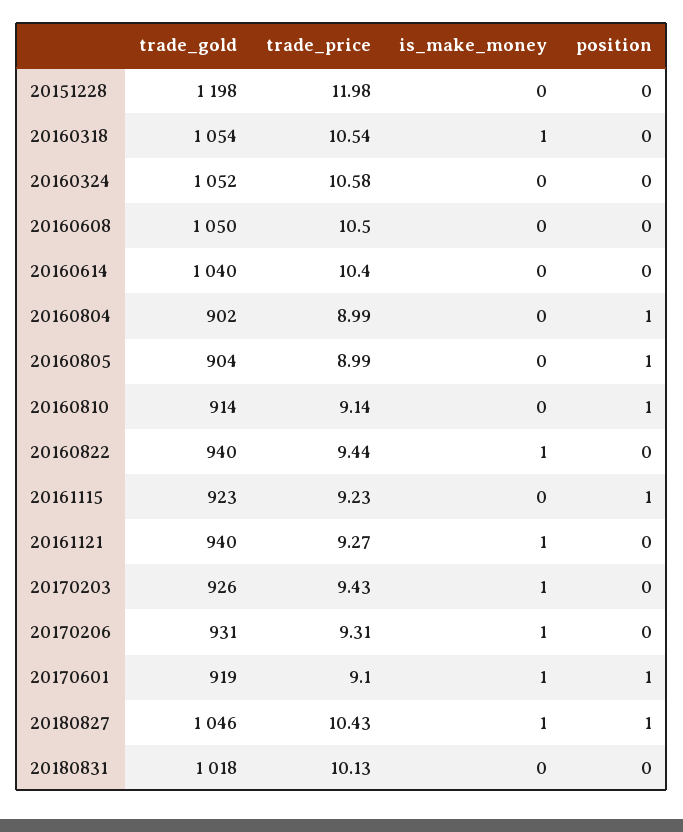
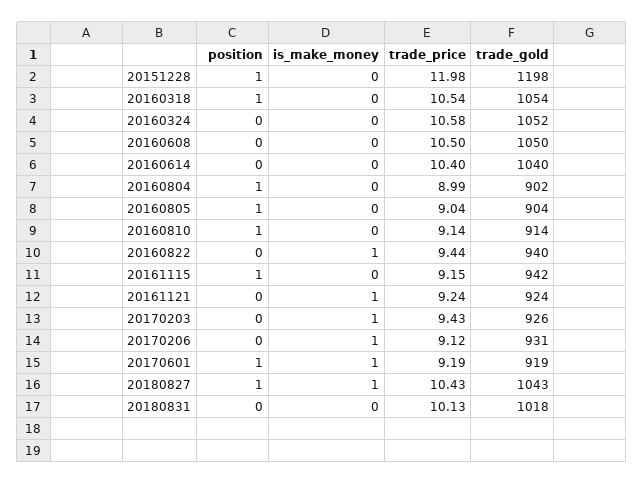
position, 20151228: 0 -> 1
is_make_money, 20160318: 1 -> 0
position, 20160318: 0 -> 1
trade_price, 20160805: 8.99 -> 9.04
trade_gold, 20161115: 923 -> 942
trade_price, 20161115: 9.23 -> 9.15
trade_gold, 20161121: 940 -> 924
trade_price, 20161121: 9.27 -> 9.24
trade_price, 20170206: 9.31 -> 9.12
trade_price, 20170601: 9.1 -> 9.19
trade_gold, 20180827: 1046 -> 1043

